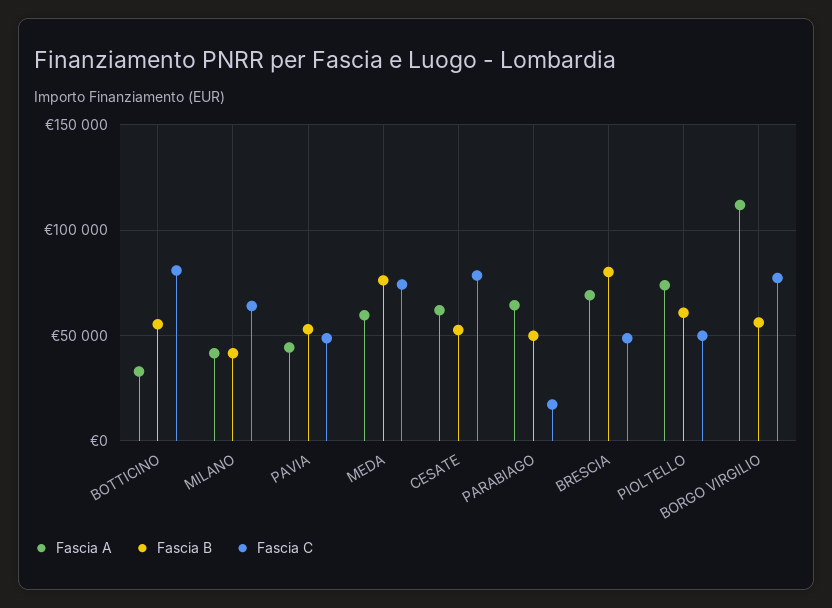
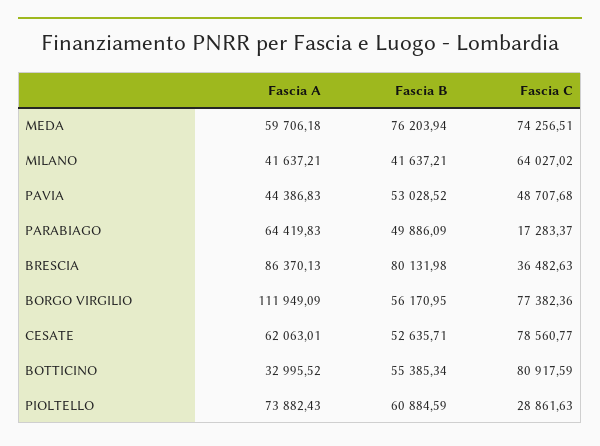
Fascia A, BRESCIA: 70000 -> 86370.13
Fascia C, BRESCIA: 50000 -> 36482.63
Fascia C, PIOLTELLO: 50000 -> 28861.63

